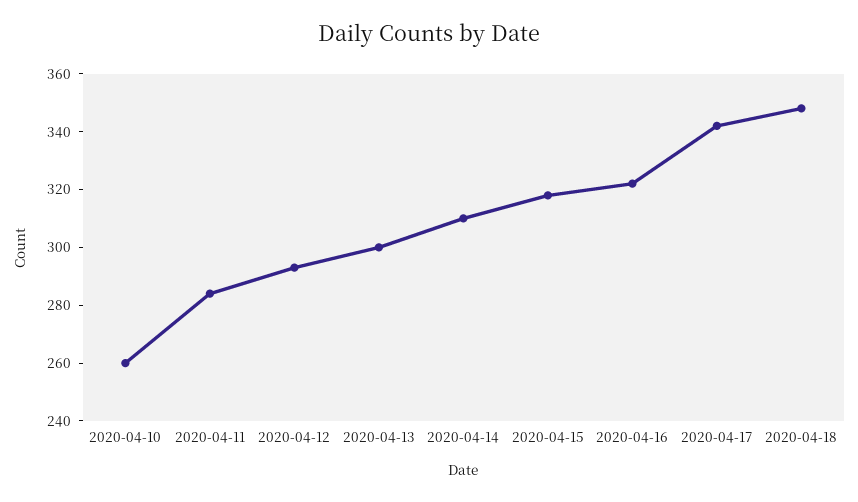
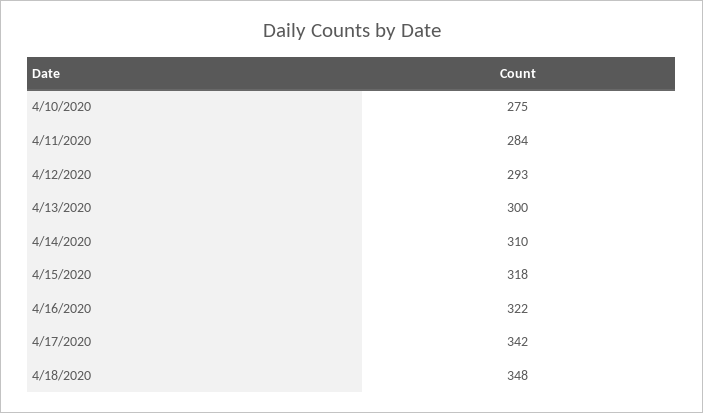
2020-04-10: 260 -> 275

